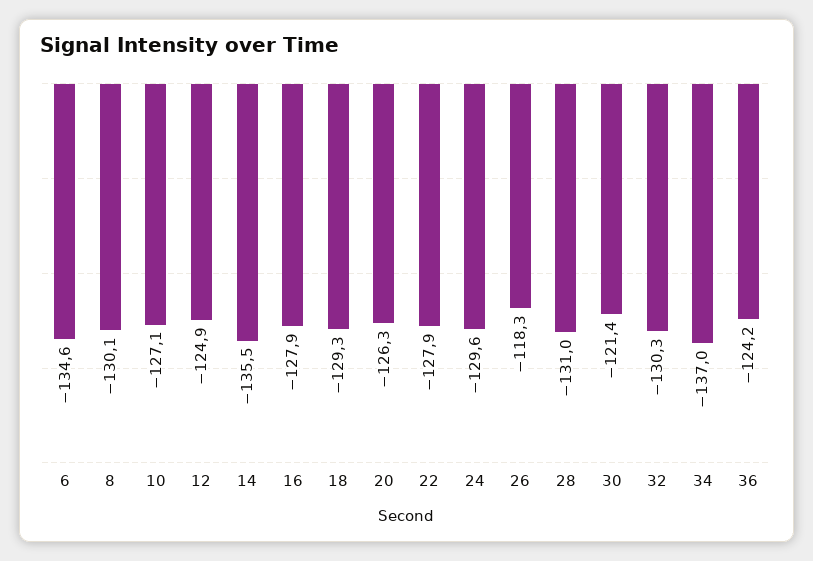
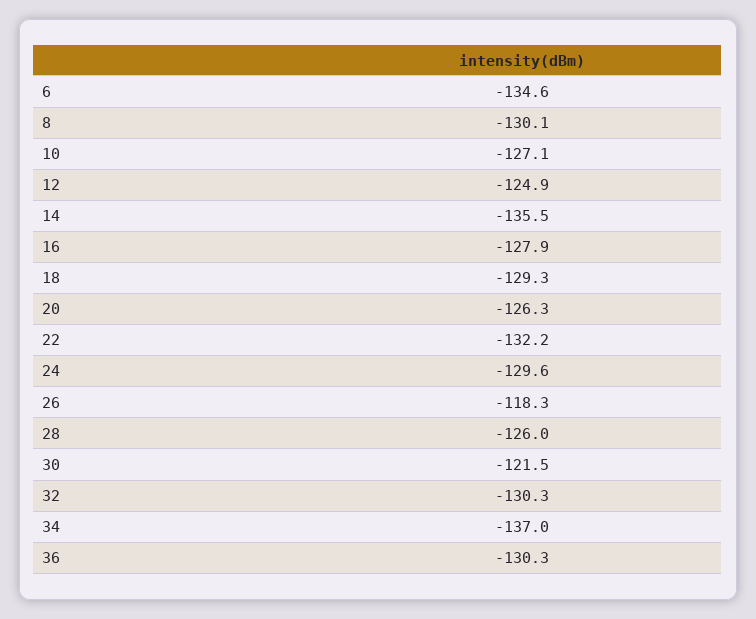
22: -127.9 -> -132.2
28: -131 -> -126
30: -121.4 -> -121.5
36: -124.2 -> -130.3

